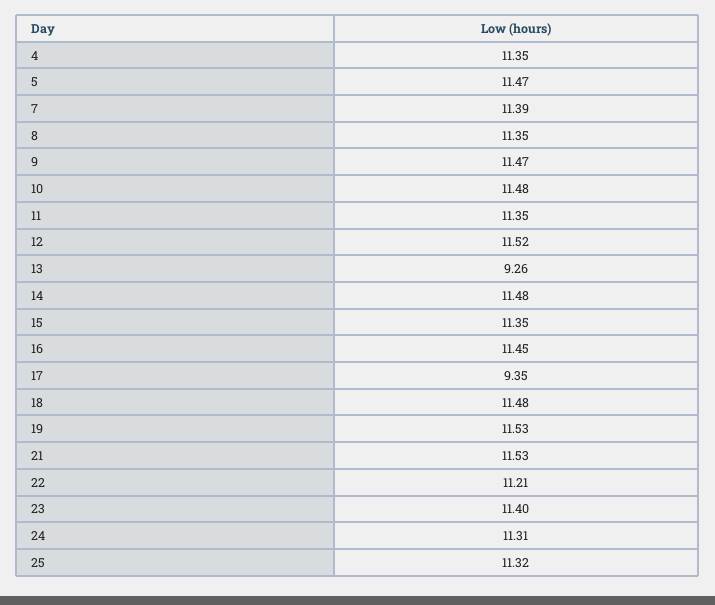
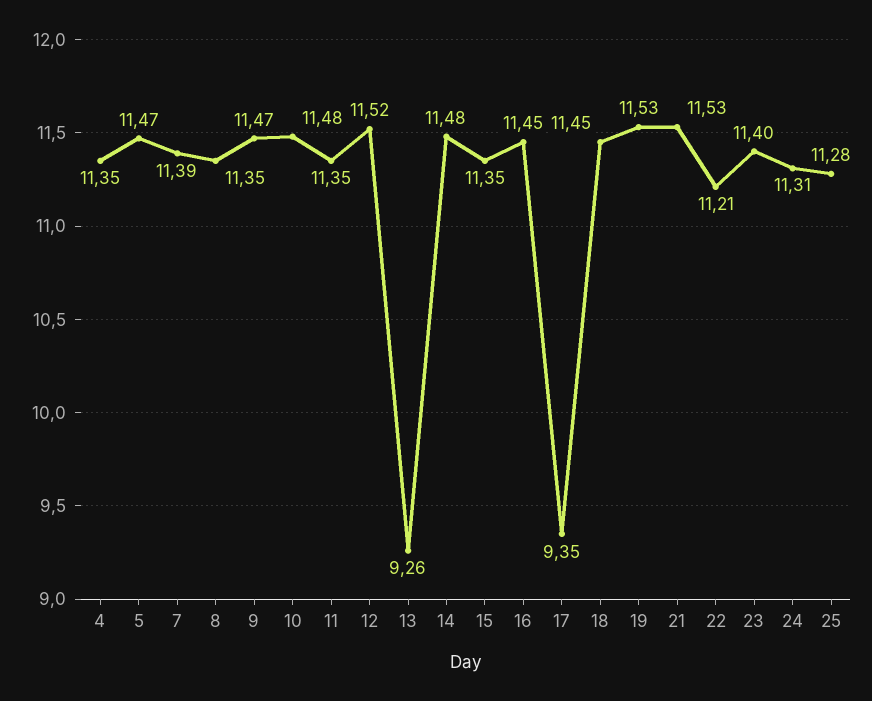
18: 11.48 -> 11.45
25: 11.32 -> 11.28

